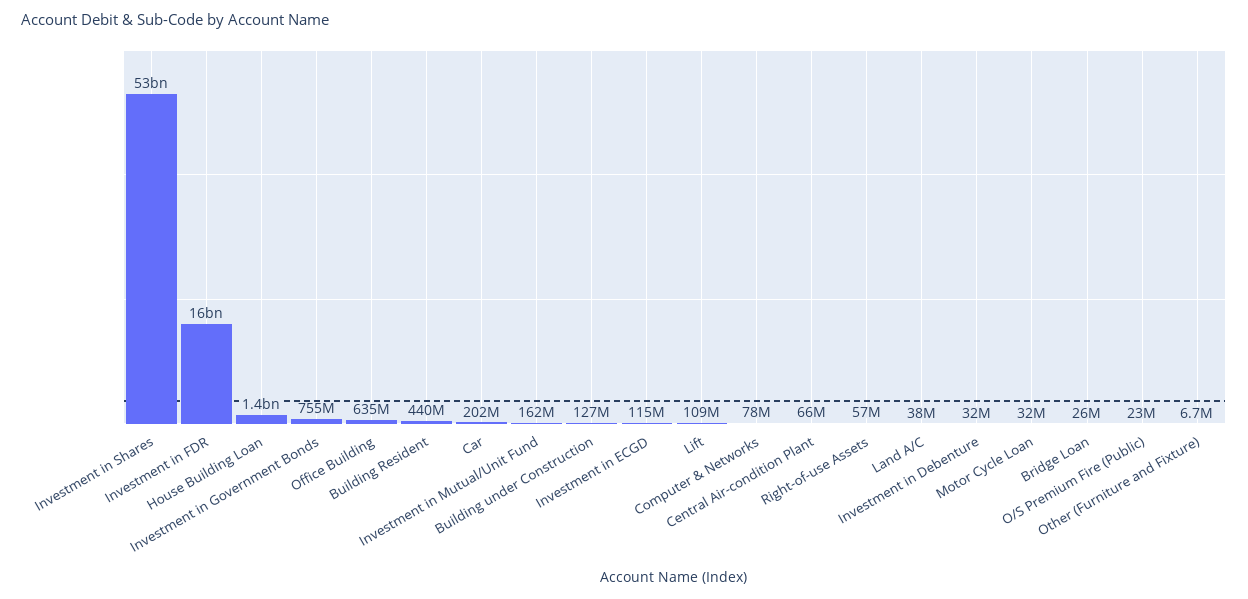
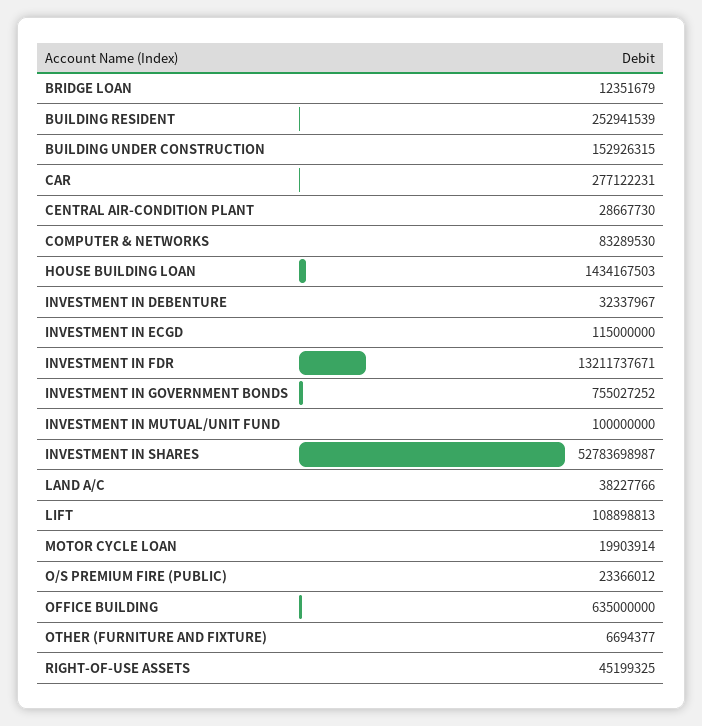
Investment in FDR: 16000000000 -> 13211737671
Building Resident: 440000000 -> 252941539
Car: 202000000 -> 277122231
Investment in Mutual/Unit Fund: 162000000 -> 100000000
Building under Construction: 127000000 -> 152926315
Computer & Networks: 78000000 -> 83289530
Central Air-condition Plant: 66000000 -> 28667730
Right-of-use Assets: 57000000 -> 45199325
Motor Cycle Loan: 32000000 -> 19903914
Bridge Loan: 26000000 -> 12351679

